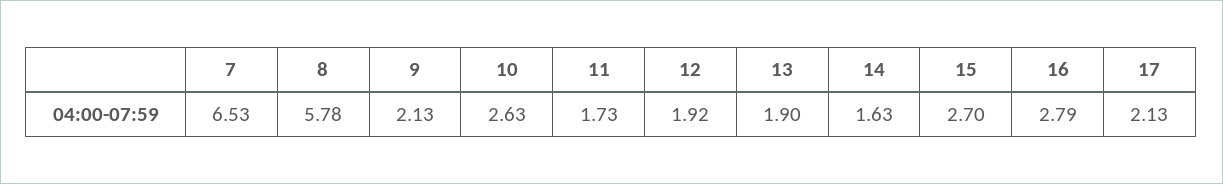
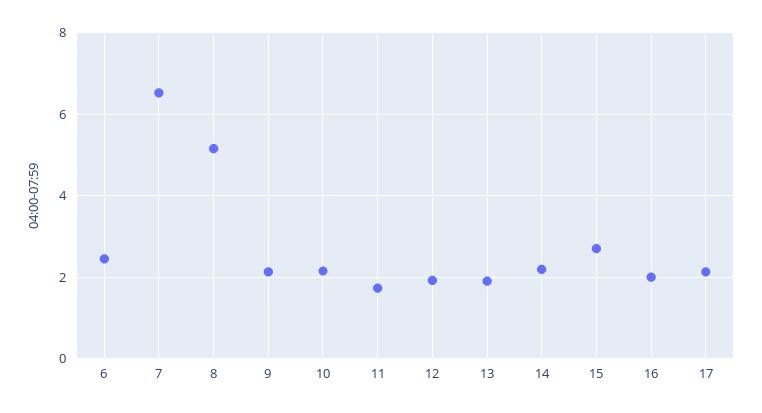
8: 5.78 -> 5.2
10: 2.63 -> 2.2
14: 1.63 -> 2.2
16: 2.79 -> 2
6: none -> 2.4

